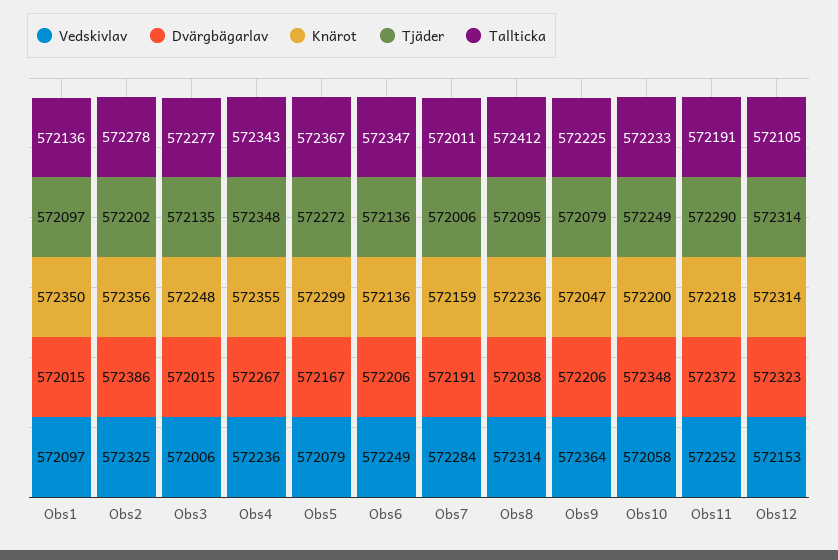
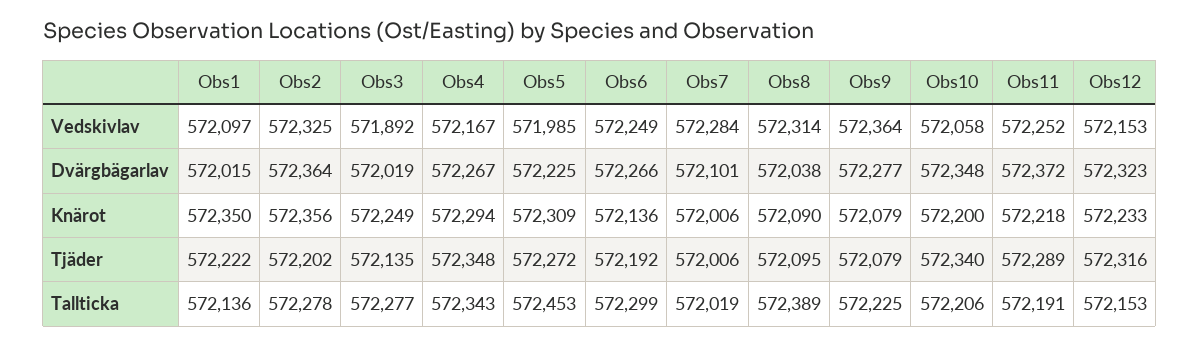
Tjäder, Obs1: 572097 -> 572222
Dvärgbägarlav, Obs2: 572386 -> 572364
Vedskivlav, Obs3: 572006 -> 571892
Dvärgbägarlav, Obs3: 572015 -> 572019
Knärot, Obs3: 572248 -> 572249
Vedskivlav, Obs4: 572236 -> 572167
Knärot, Obs4: 572355 -> 572294
Vedskivlav, Obs5: 572079 -> 571985
Dvärgbägarlav, Obs5: 572167 -> 572225
Knärot, Obs5: 572299 -> 572309
Tallticka, Obs5: 572367 -> 572453
Dvärgbägarlav, Obs6: 572206 -> 572266
Tjäder, Obs6: 572136 -> 572192
Tallticka, Obs6: 572347 -> 572299
Dvärgbägarlav, Obs7: 572191 -> 572101
Knärot, Obs7: 572159 -> 572006
Tallticka, Obs7: 572011 -> 572019
Knärot, Obs8: 572236 -> 572090
Tallticka, Obs8: 572412 -> 572389
Dvärgbägarlav, Obs9: 572206 -> 572277
Knärot, Obs9: 572047 -> 572079
Tjäder, Obs10: 572249 -> 572340
Tallticka, Obs10: 572233 -> 572206
Tjäder, Obs11: 572290 -> 572289
Knärot, Obs12: 572314 -> 572233
Tjäder, Obs12: 572314 -> 572316
Tallticka, Obs12: 572105 -> 572153

